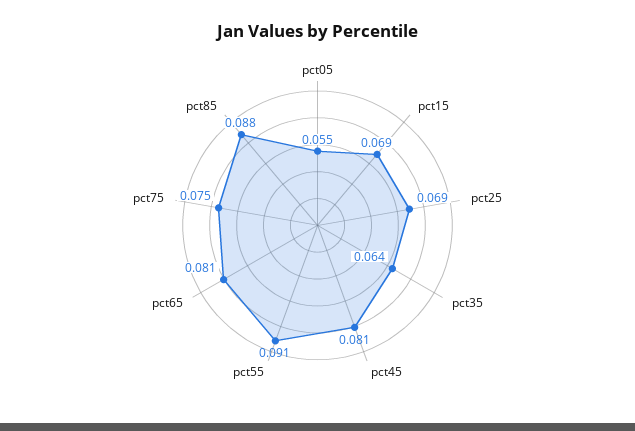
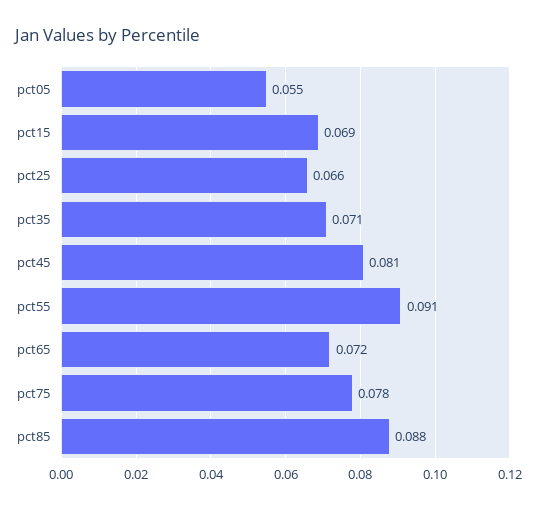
pct25: 0.069 -> 0.066
pct35: 0.064 -> 0.071
pct65: 0.081 -> 0.072
pct75: 0.075 -> 0.078

